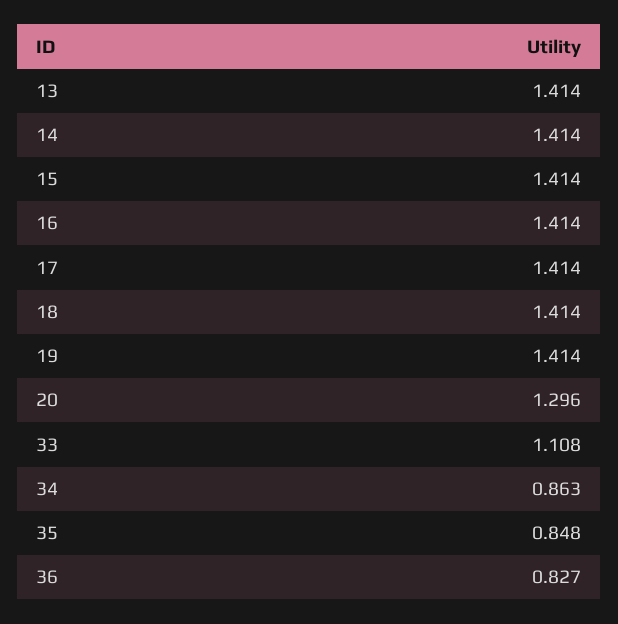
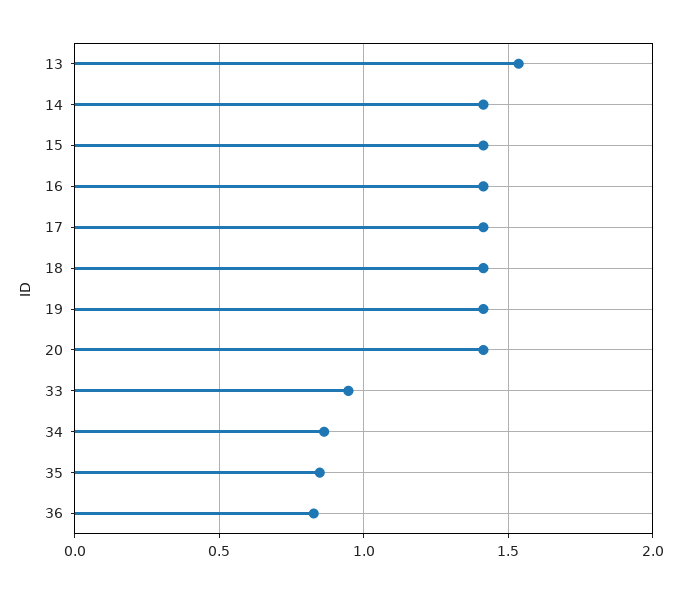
13: 1.414 -> 1.55
20: 1.296 -> 1.4
33: 1.108 -> 0.95

